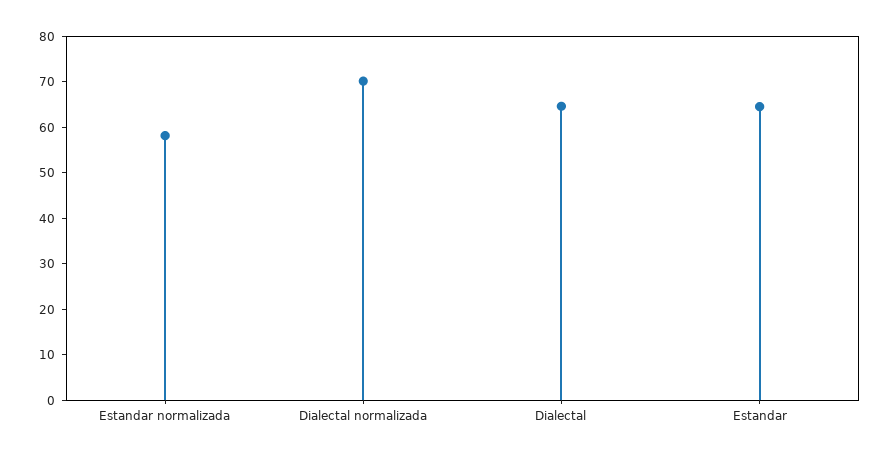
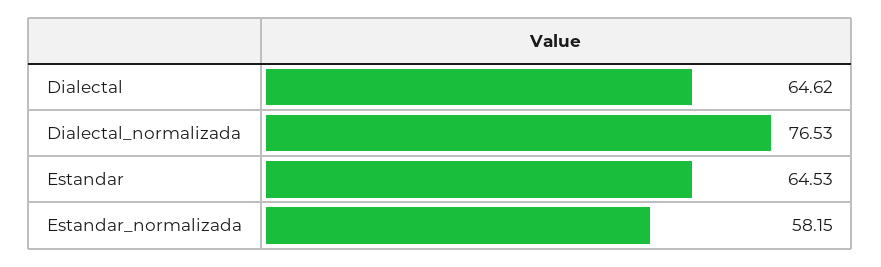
Dialectal normalizada: 70 -> 76.53

